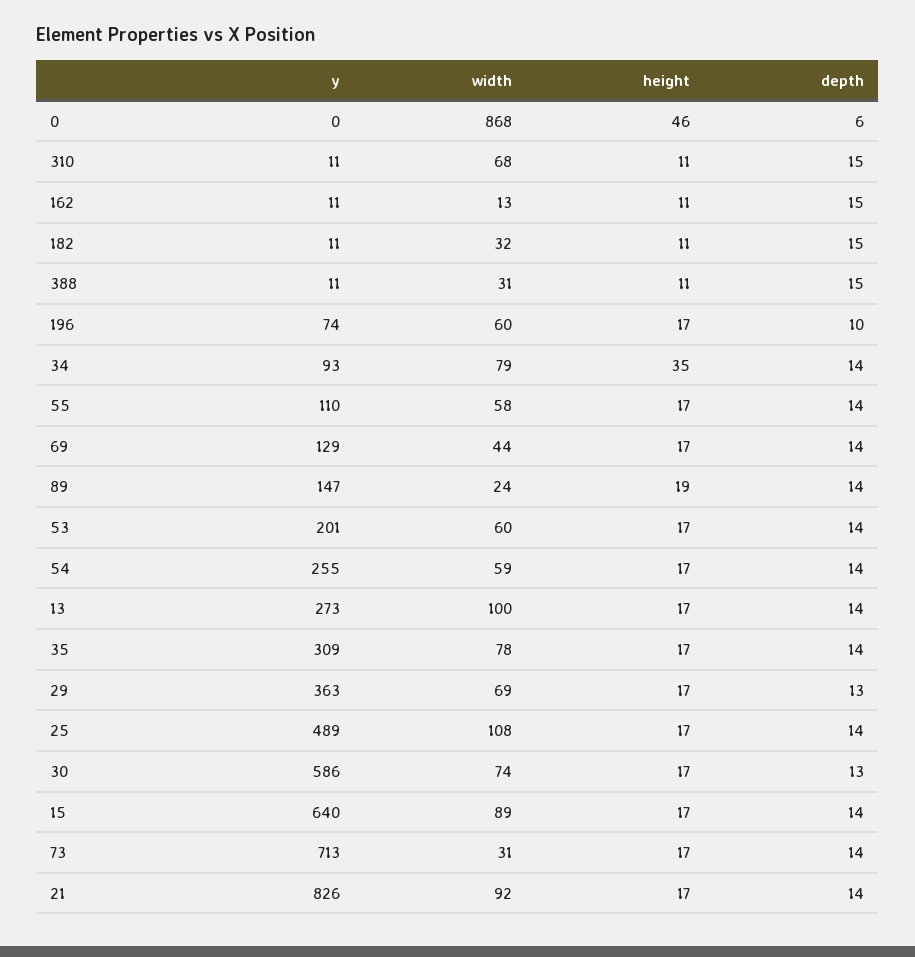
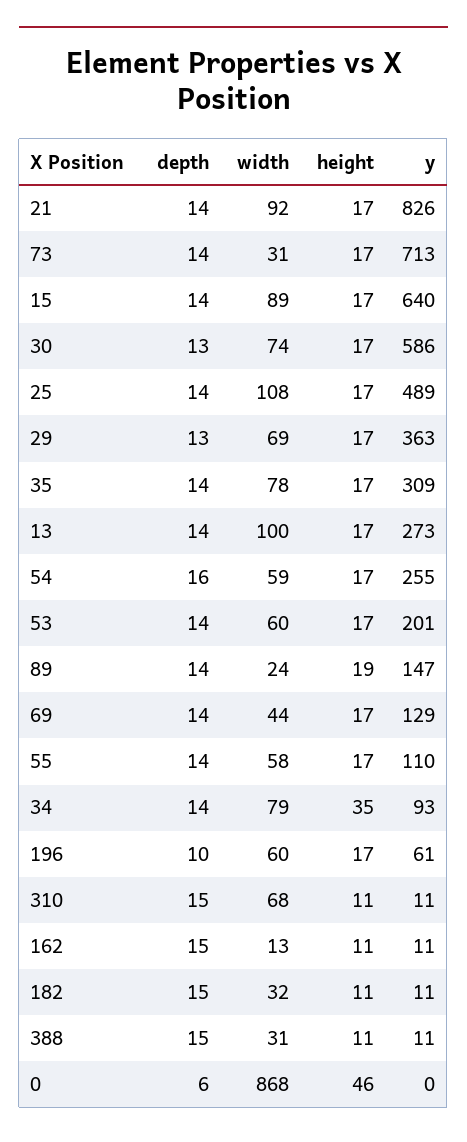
y, 196: 74 -> 61
depth, 54: 14 -> 16

